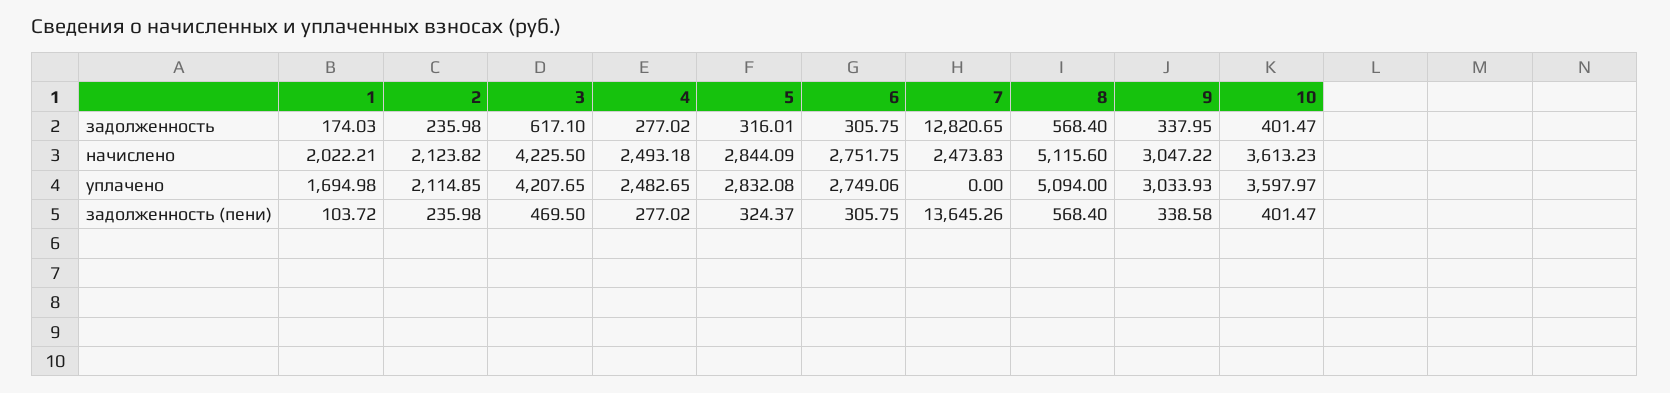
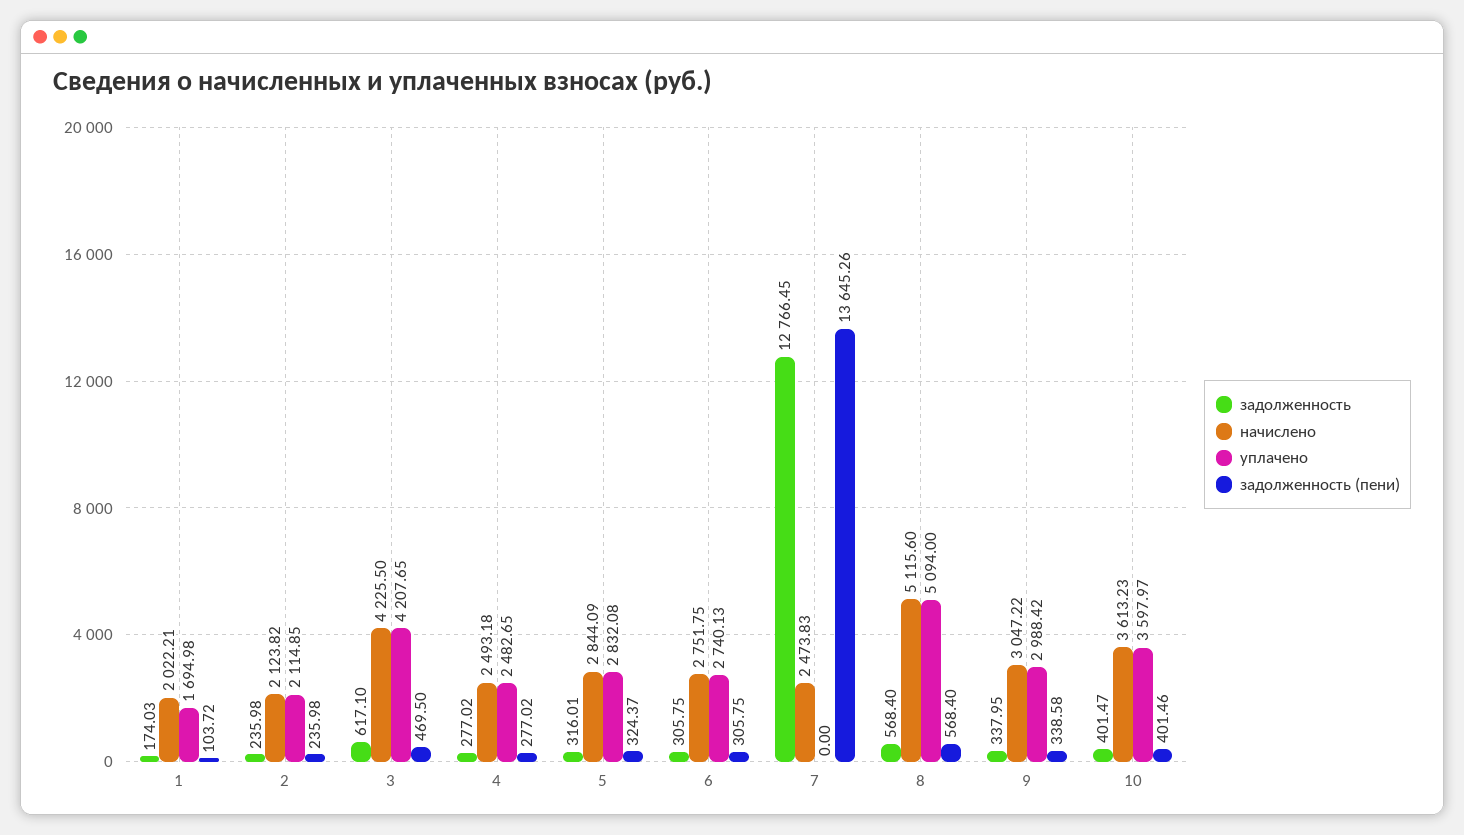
задолженность, 7: 12820.65 -> 12766.45
уплачено, 6: 2749.06 -> 2740.13
уплачено, 9: 3033.93 -> 2988.42
задолженность (пени), 10: 401.47 -> 401.46

